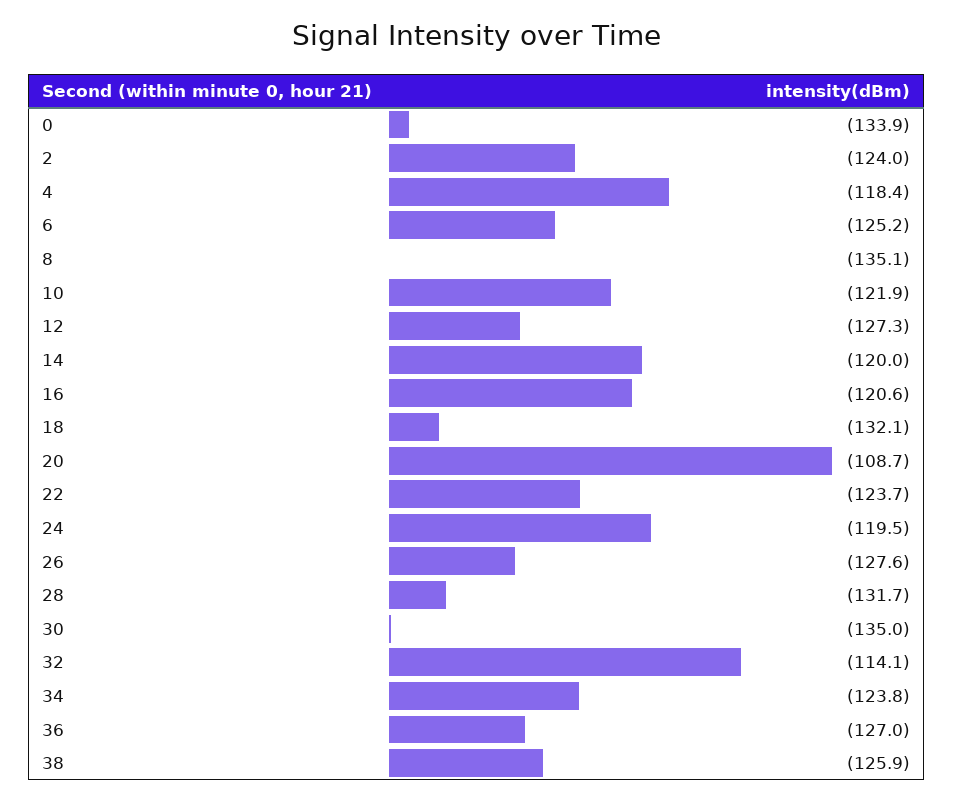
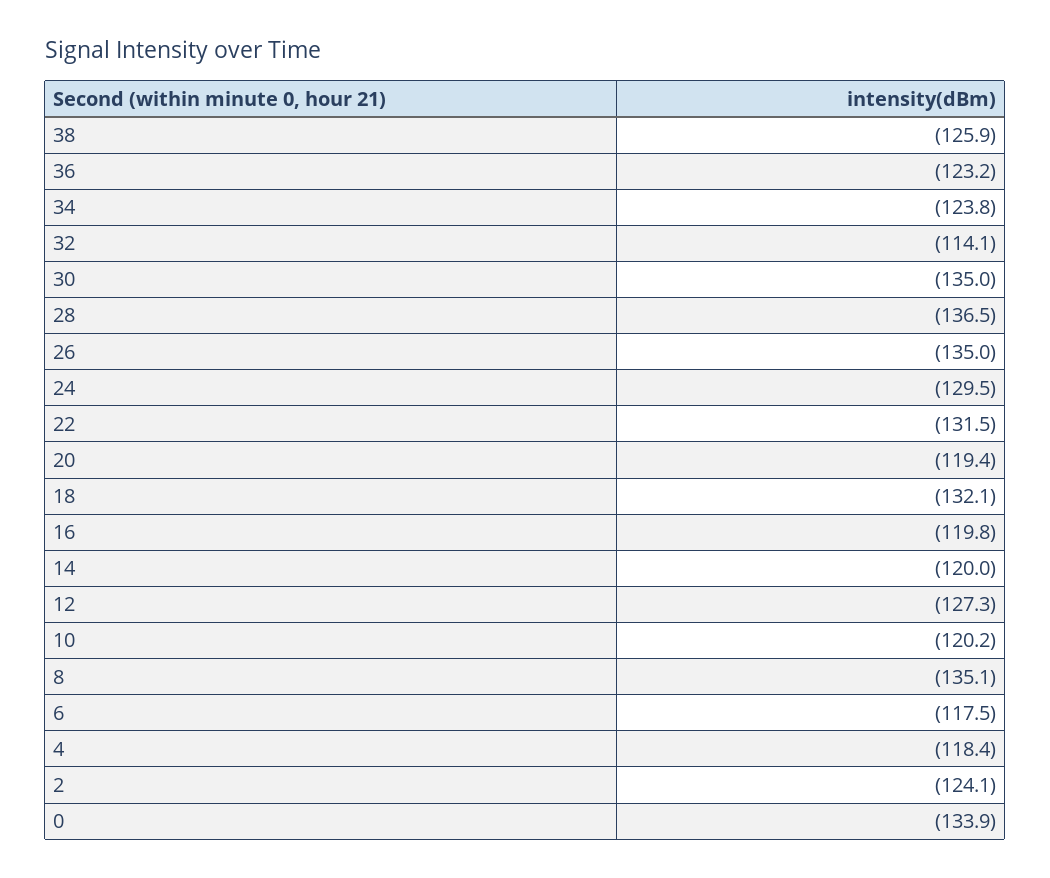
2: -124 -> -124.1
6: -125.2 -> -117.5
10: -121.9 -> -120.2
16: -120.6 -> -119.8
20: -108.7 -> -119.4
22: -123.7 -> -131.5
24: -119.5 -> -129.5
26: -127.6 -> -135
28: -131.7 -> -136.5
36: -127 -> -123.2

